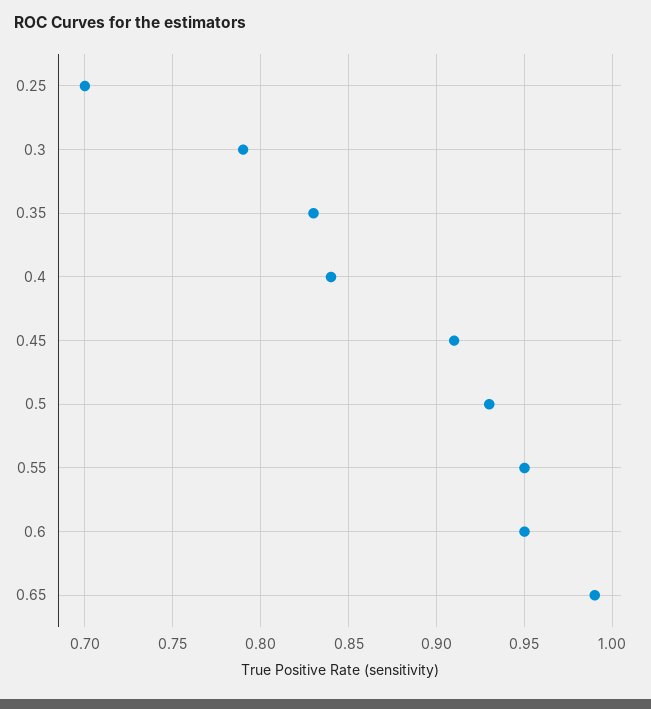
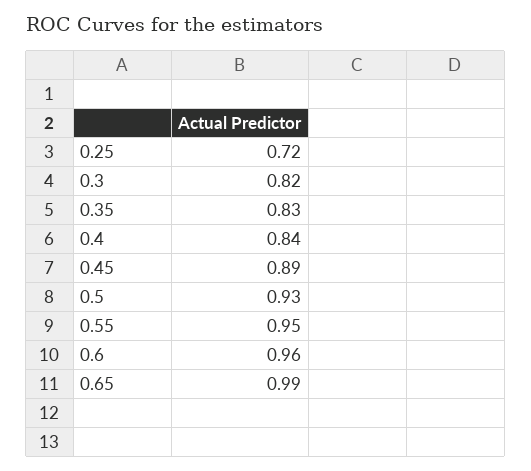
0.25: 0.7 -> 0.72
0.3: 0.79 -> 0.82
0.45: 0.91 -> 0.89
0.6: 0.95 -> 0.96

